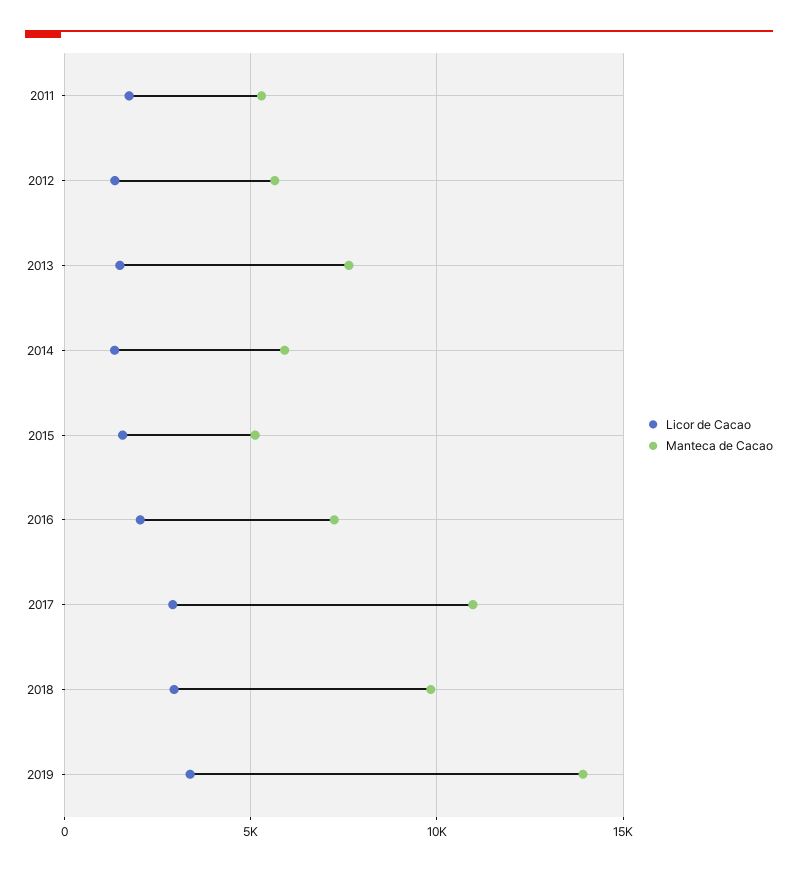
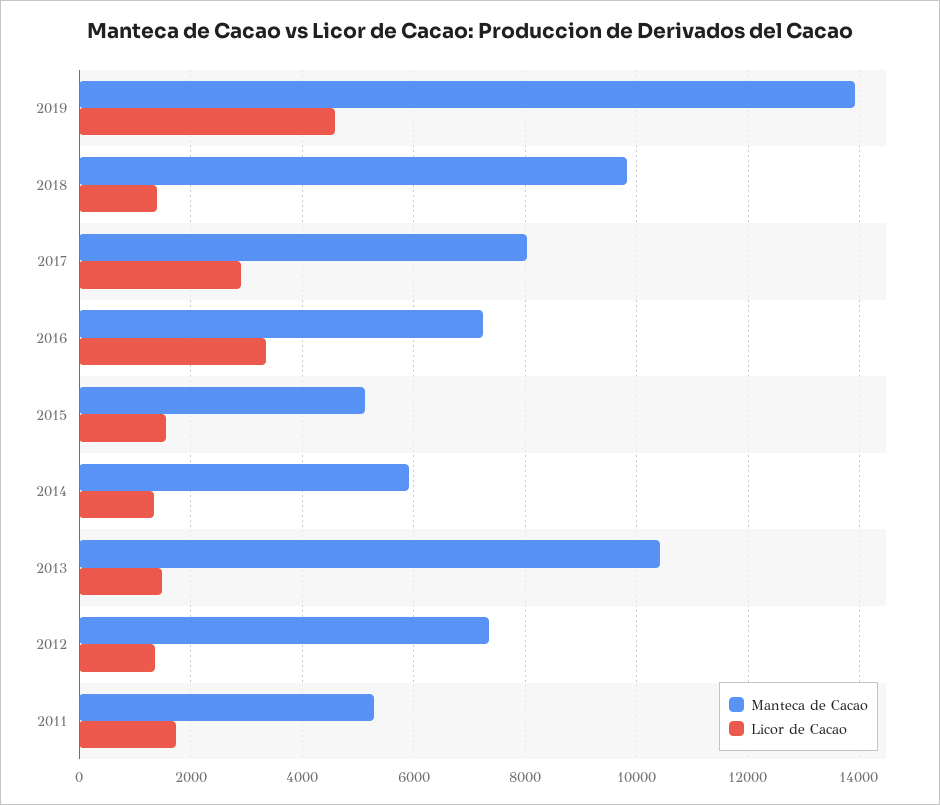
Manteca de Cacao, 2012: 5500 -> 7400
Manteca de Cacao, 2013: 7500 -> 10400
Licor de Cacao, 2016: 2000 -> 3400
Manteca de Cacao, 2017: 11000 -> 8000
Licor de Cacao, 2018: 3000 -> 1400
Licor de Cacao, 2019: 3500 -> 4600

